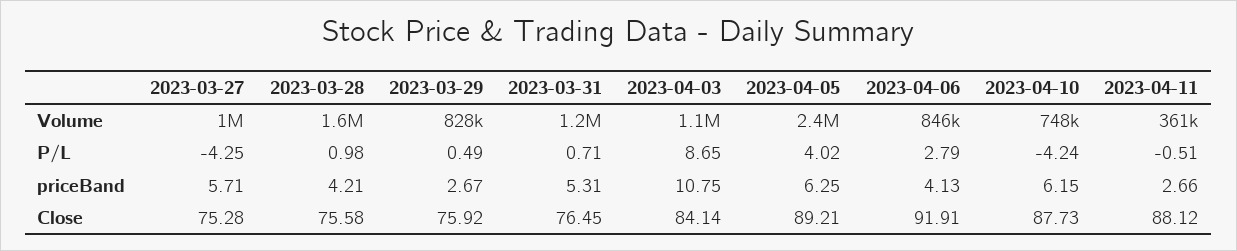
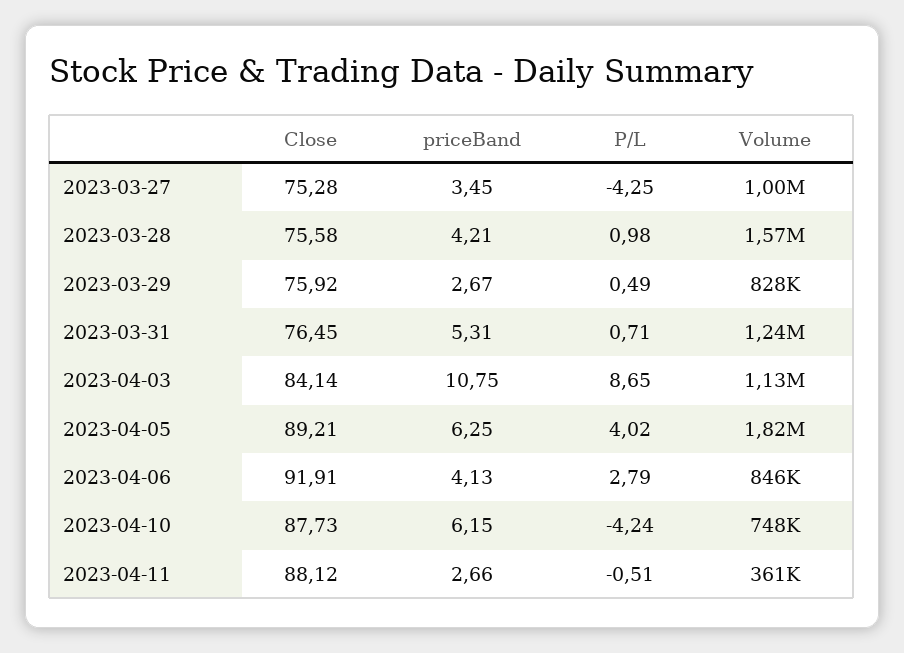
2023-04-05, Volume: 2400000 -> 1820000
2023-03-27, priceBand: 5.71 -> 3.45

